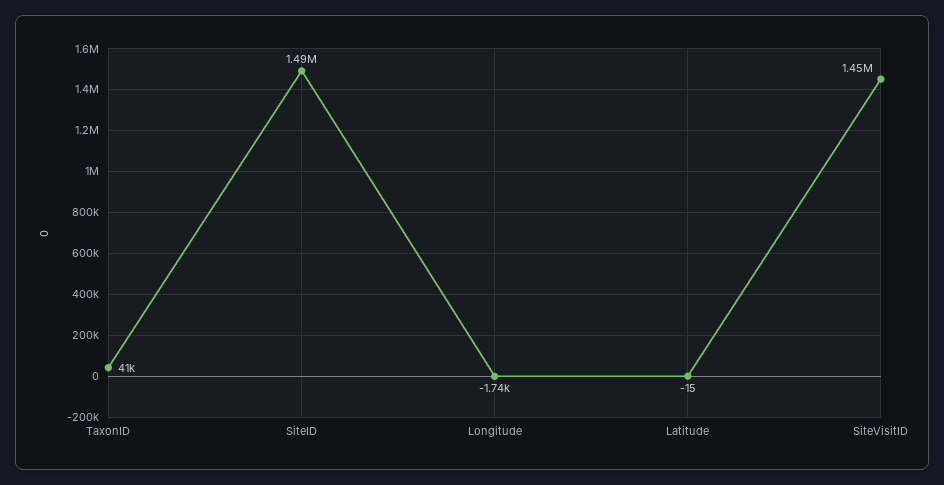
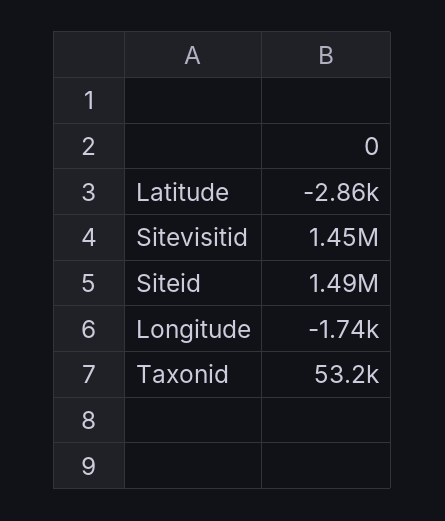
TaxonID: 41000 -> 53200
Latitude: -15 -> -2860

